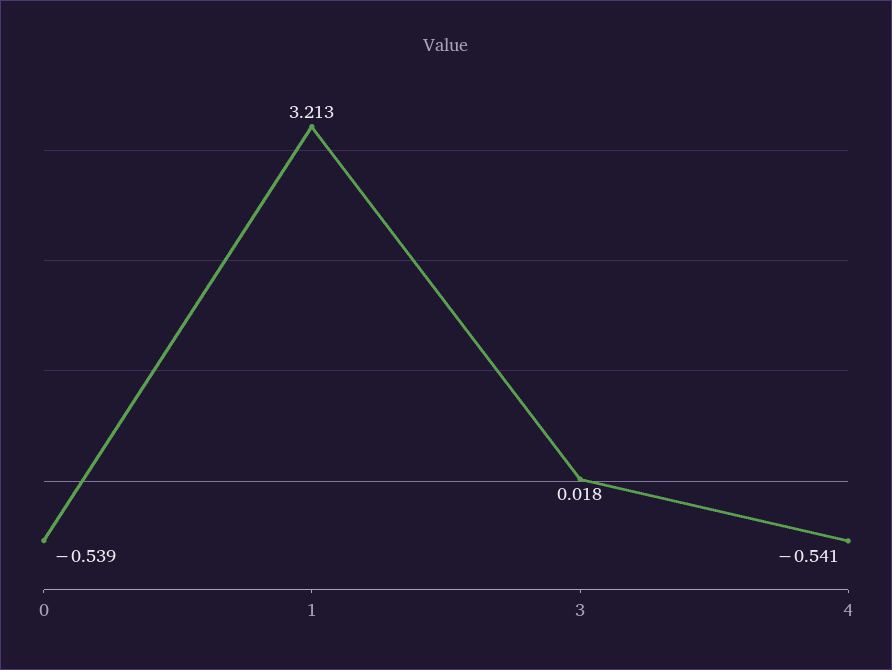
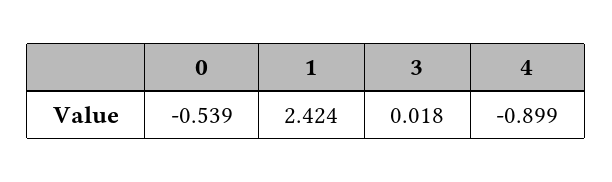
1: 3.213 -> 2.424
4: -0.541 -> -0.899

